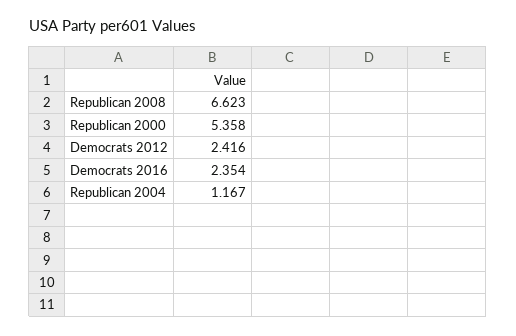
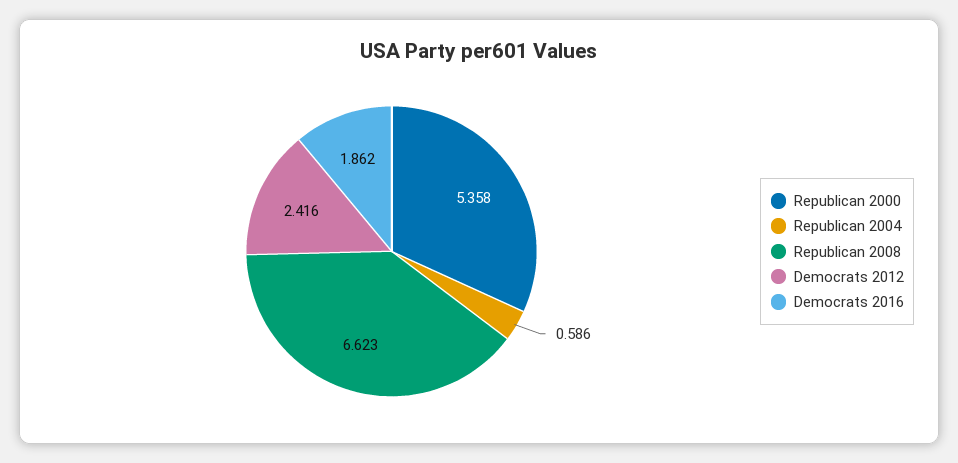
Democrats 2016: 2.354 -> 1.862
Republican 2004: 1.167 -> 0.586

